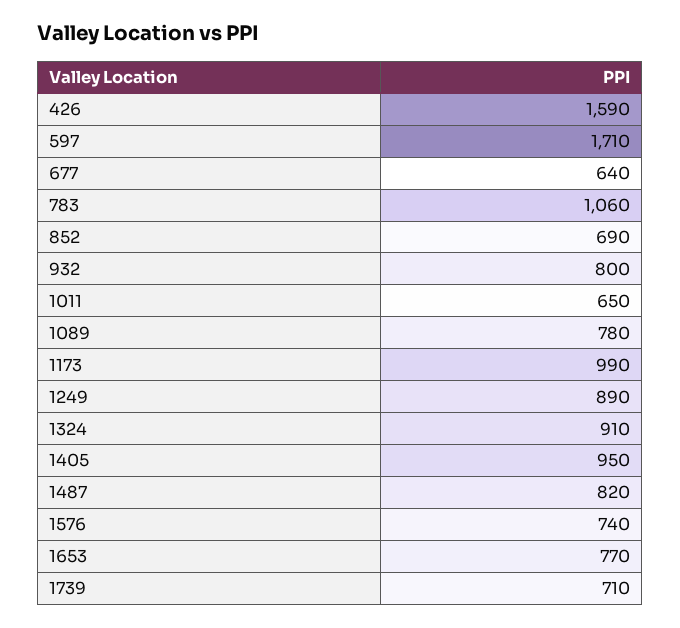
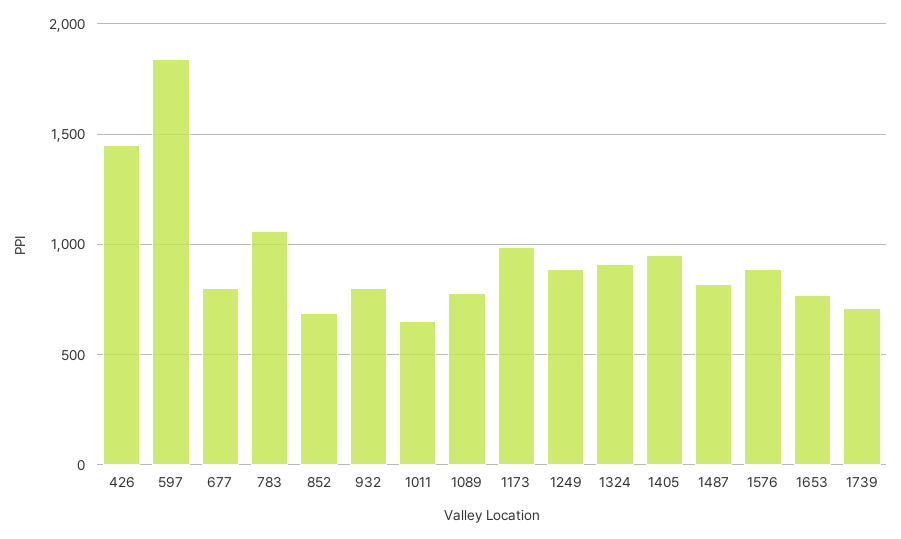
426: 1590 -> 1450
597: 1710 -> 1850
677: 640 -> 800
1576: 740 -> 900

